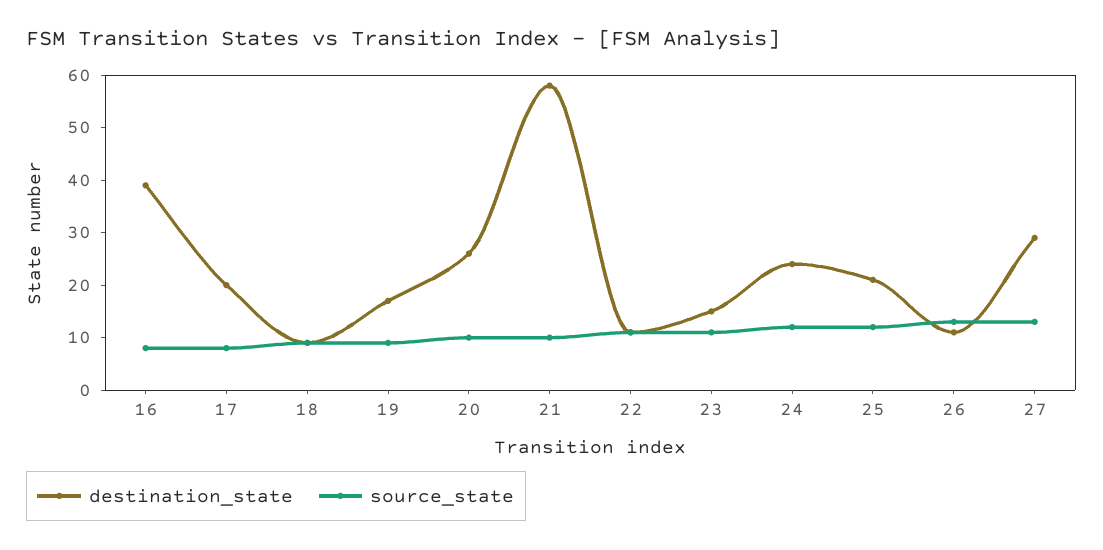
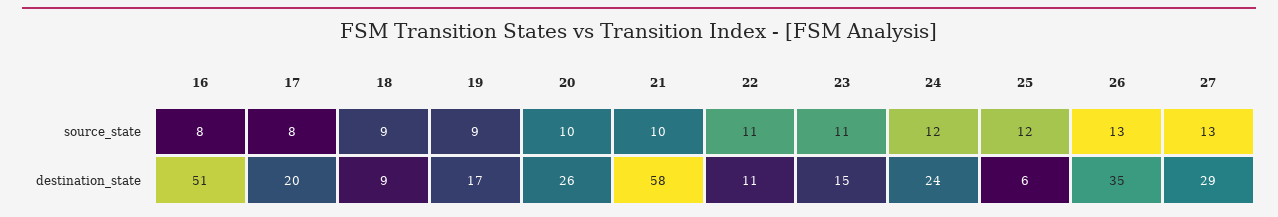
destination_state, 16: 40 -> 51
destination_state, 25: 20 -> 6
destination_state, 26: 10 -> 35

